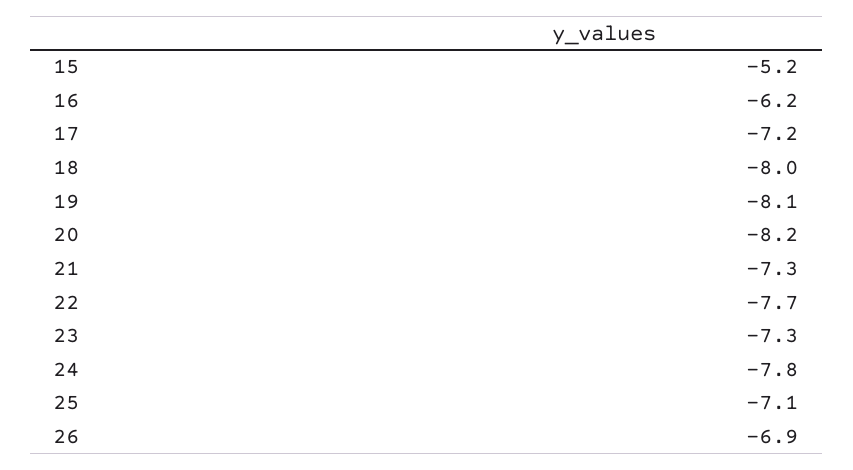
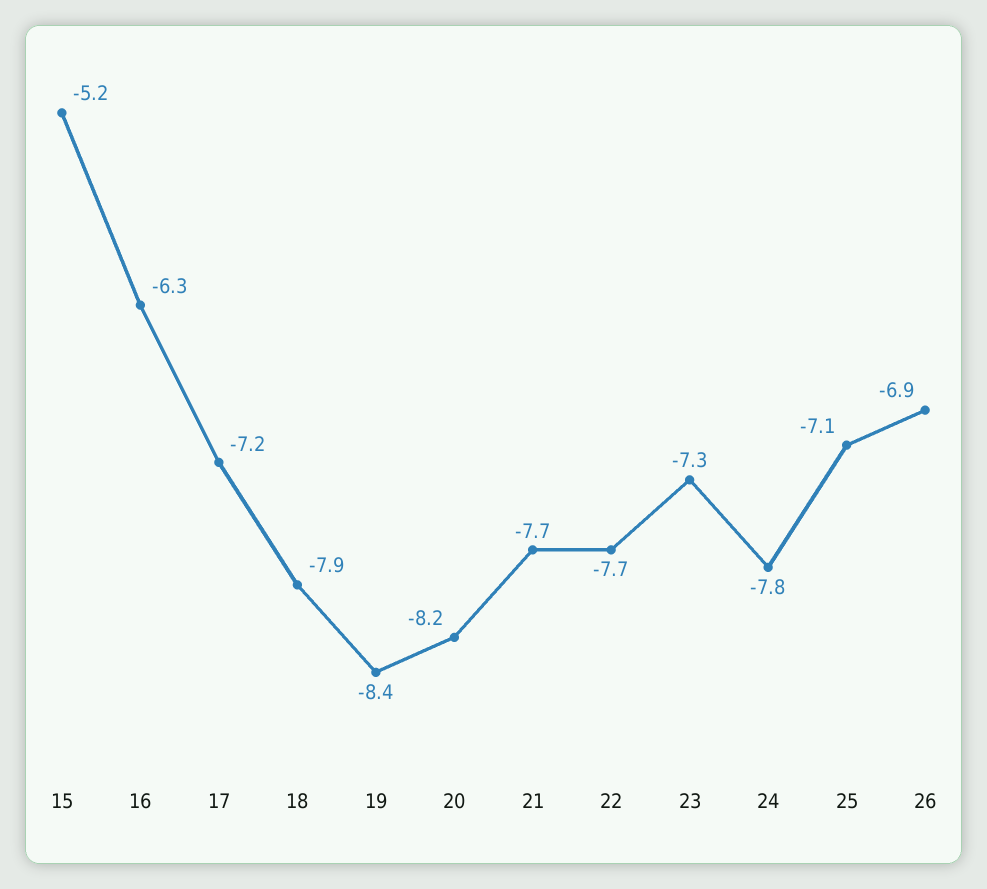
16: -6.2 -> -6.3
18: -8 -> -7.9
19: -8.1 -> -8.4
21: -7.3 -> -7.7

